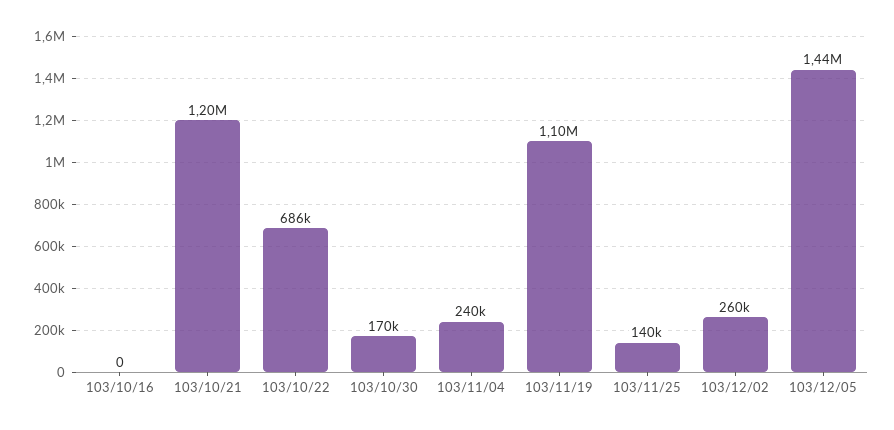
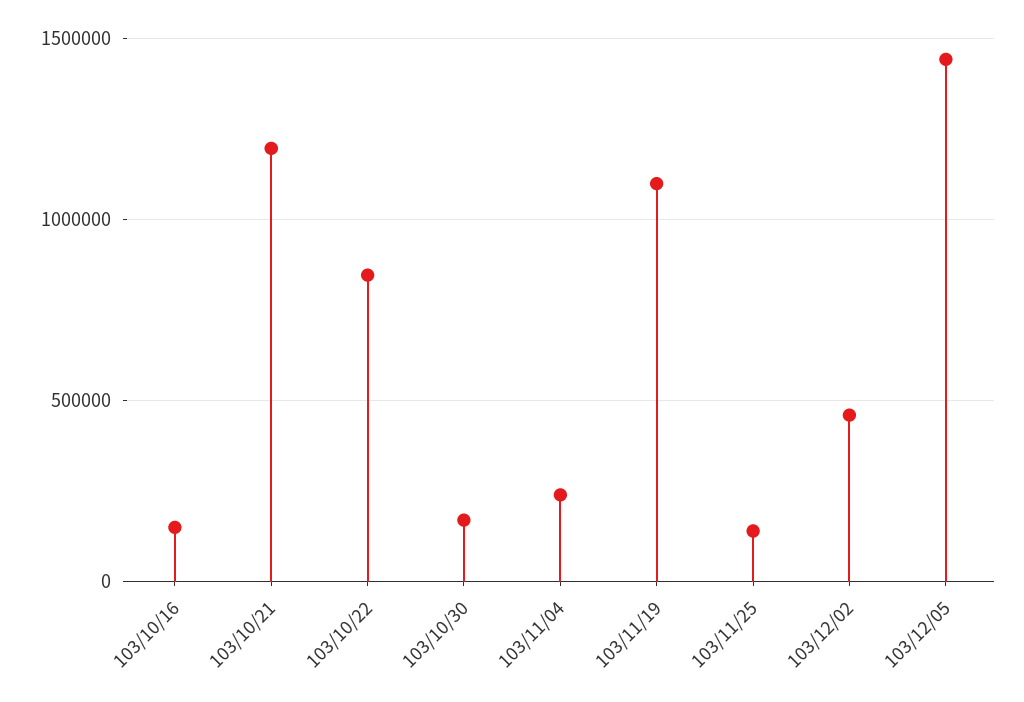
103/10/16: 0 -> 150000
103/10/22: 686000 -> 850000
103/12/02: 260000 -> 450000

